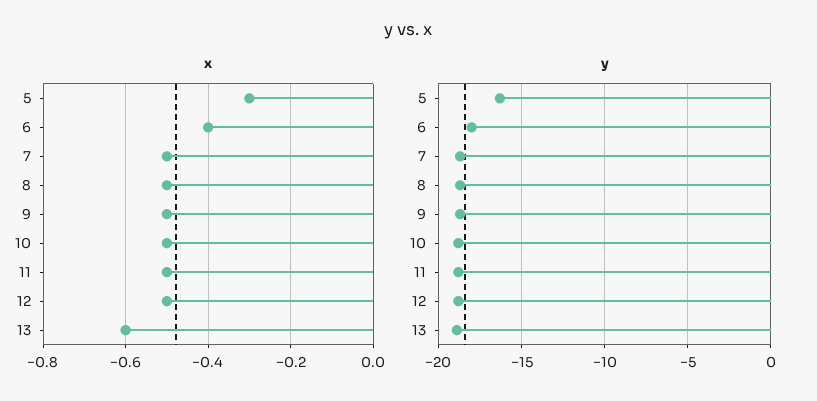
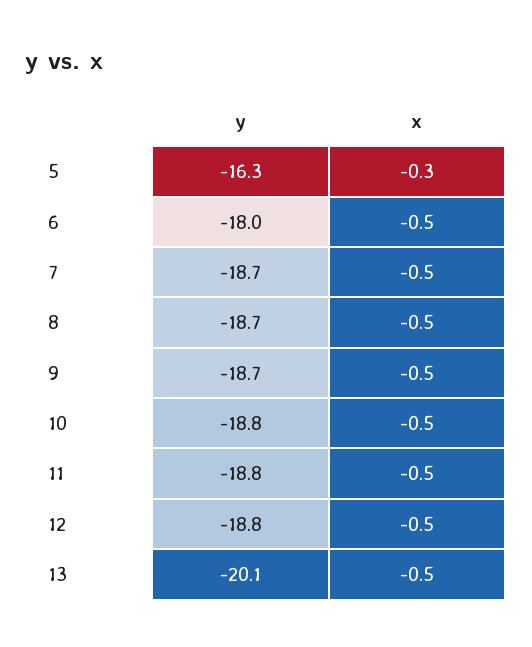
x, 6: -0.4 -> -0.5
x, 13: -0.6 -> -0.5
y, 13: -19 -> -20.1

